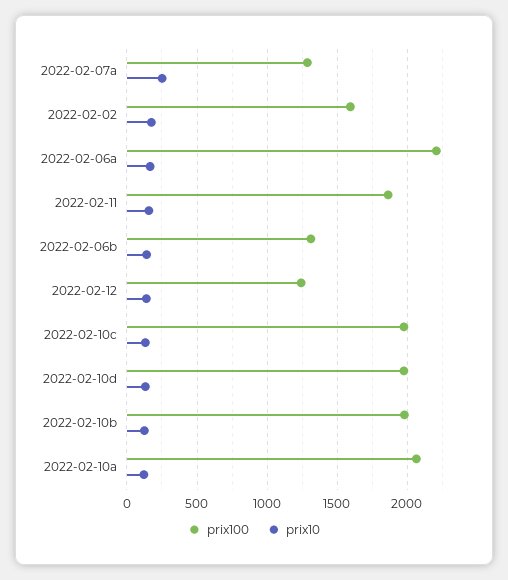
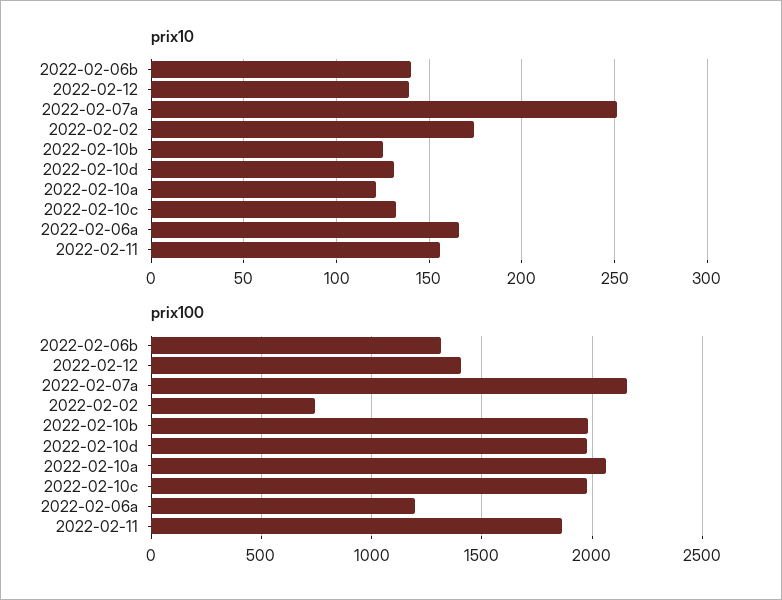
prix100, 2022-02-07a: 1300 -> 2150
prix100, 2022-02-02: 1600 -> 750
prix100, 2022-02-06a: 2200 -> 1200
prix100, 2022-02-12: 1250 -> 1400

